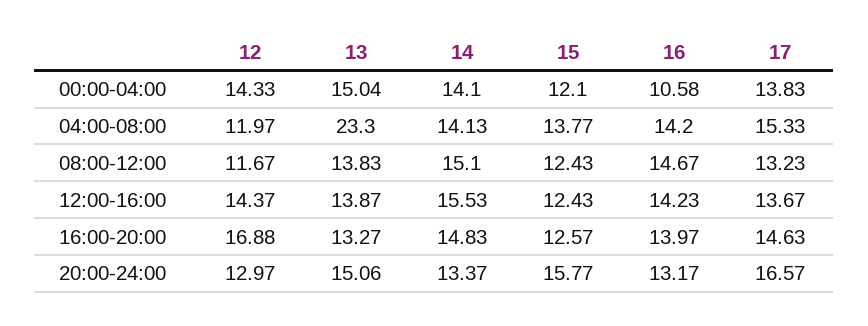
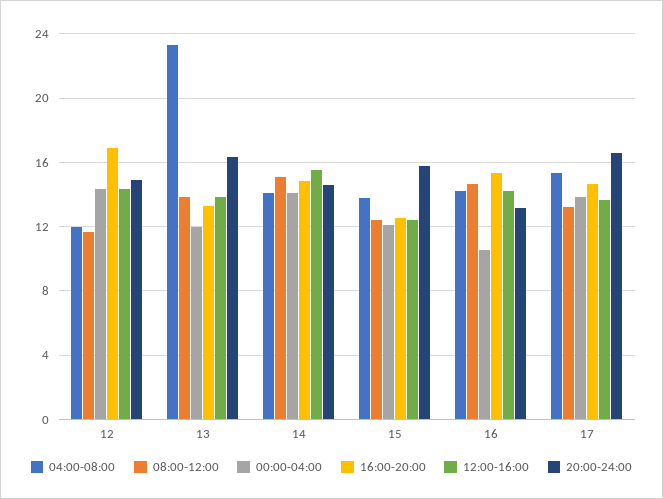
00:00-04:00, 13: 15.04 -> 12
16:00-20:00, 16: 13.97 -> 15.5
20:00-24:00, 12: 12.97 -> 15
20:00-24:00, 13: 15.06 -> 16.5
20:00-24:00, 14: 13.37 -> 14.5

